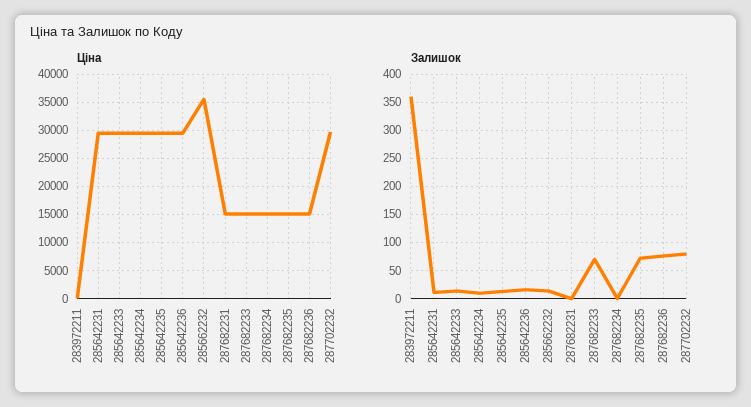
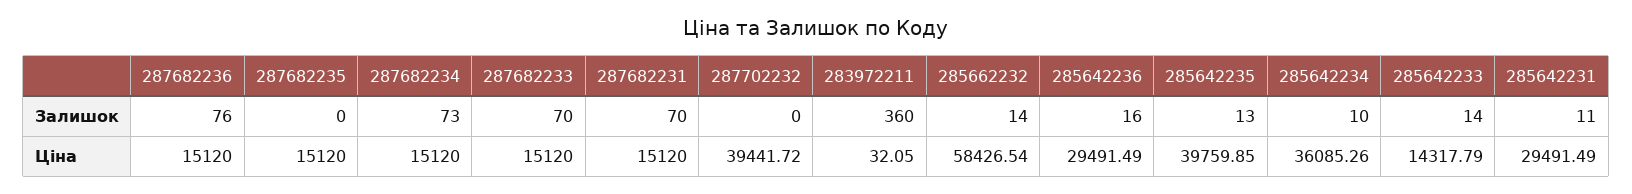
Ціна, 285642233: 30000 -> 14317.79
Ціна, 285642234: 30000 -> 36085.26
Ціна, 285642235: 30000 -> 39759.85
Ціна, 285662232: 35000 -> 58426.54
Ціна, 287702232: 30000 -> 39441.72
Залишок, 287682231: 0 -> 70
Залишок, 287682234: 0 -> 73
Залишок, 287682235: 75 -> 0
Залишок, 287702232: 75 -> 0

